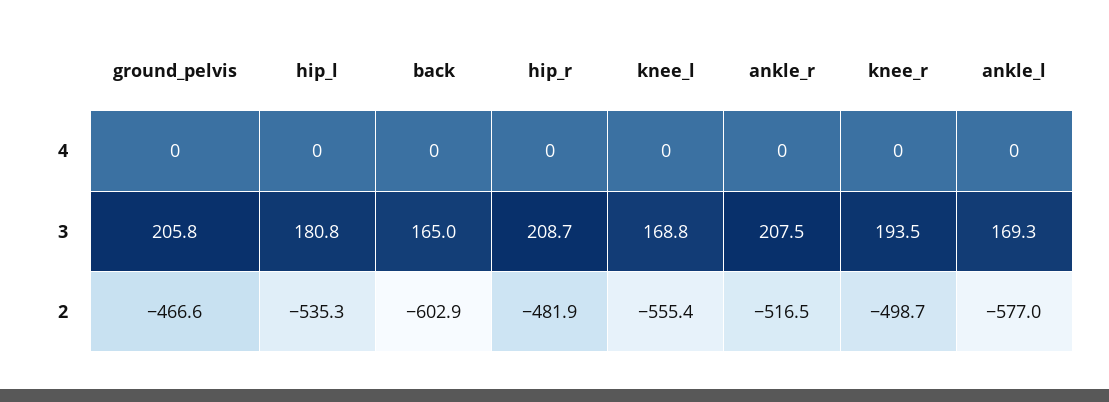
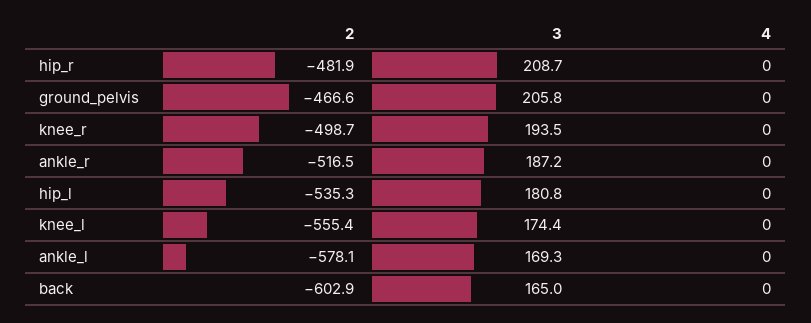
knee_l, 3: 168.8 -> 174.4
ankle_r, 3: 207.5 -> 187.2
ankle_l, 2: -577 -> -578.1

